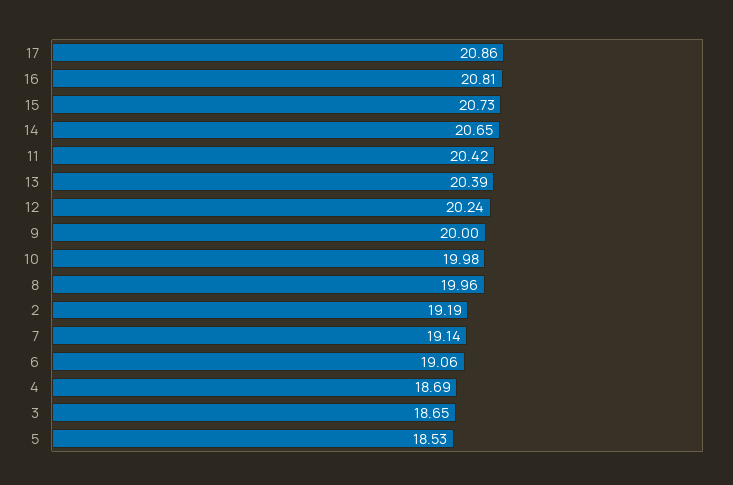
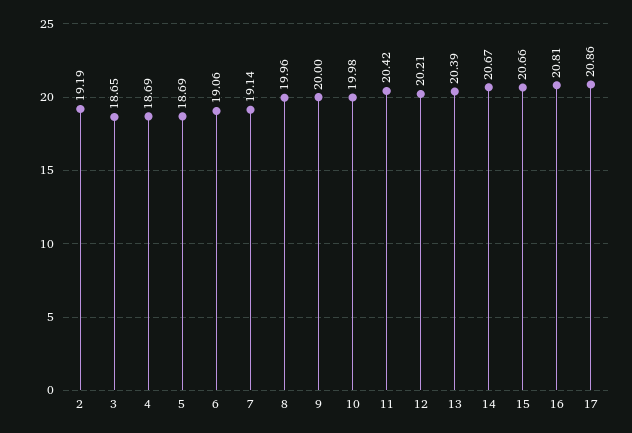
15: 20.73 -> 20.66
14: 20.65 -> 20.67
12: 20.24 -> 20.21
5: 18.53 -> 18.69

